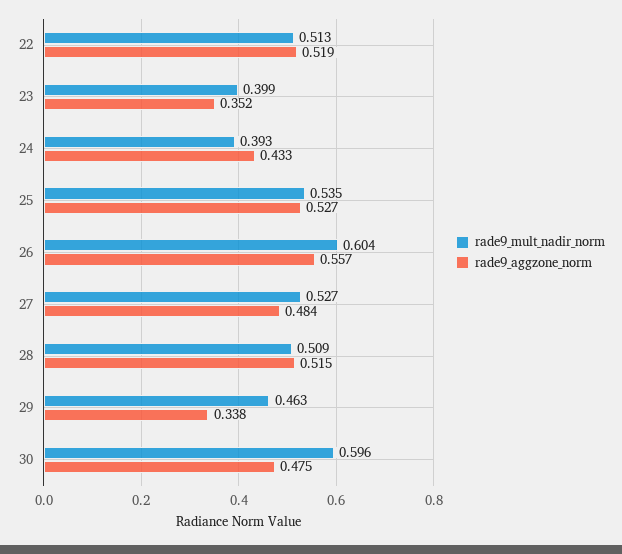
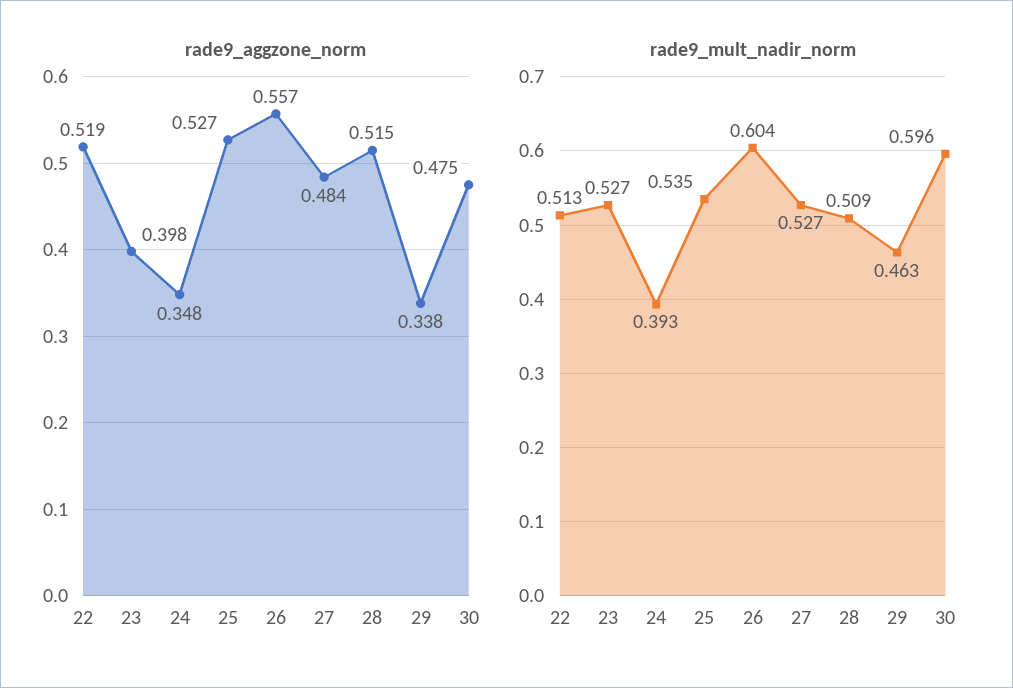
rade9_mult_nadir_norm, 23: 0.399 -> 0.527
rade9_aggzone_norm, 23: 0.352 -> 0.398
rade9_aggzone_norm, 24: 0.433 -> 0.348

